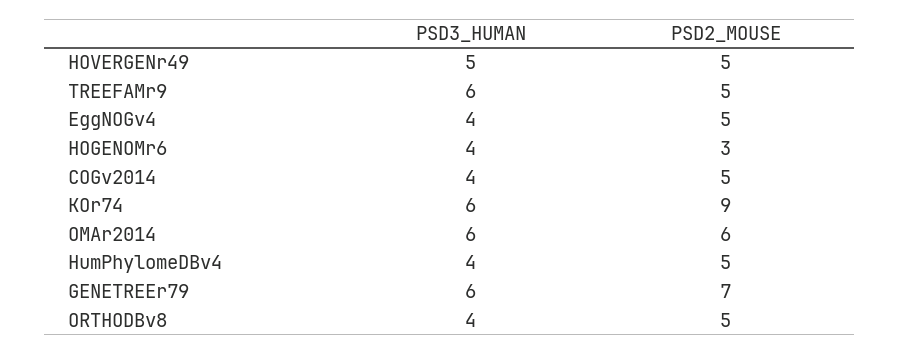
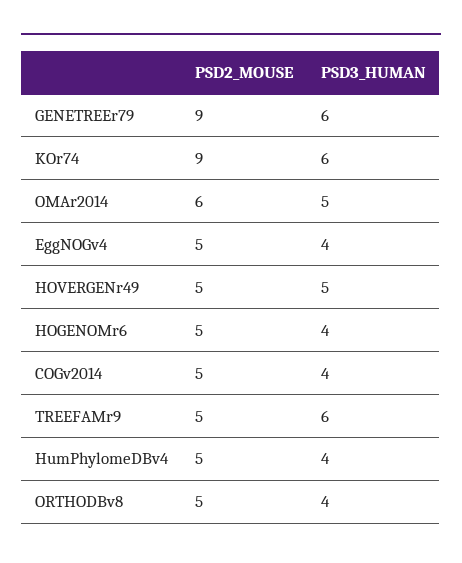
PSD2_MOUSE, HOGENOMr6: 3 -> 5
PSD3_HUMAN, OMAr2014: 6 -> 5
PSD2_MOUSE, GENETREEr79: 7 -> 9

